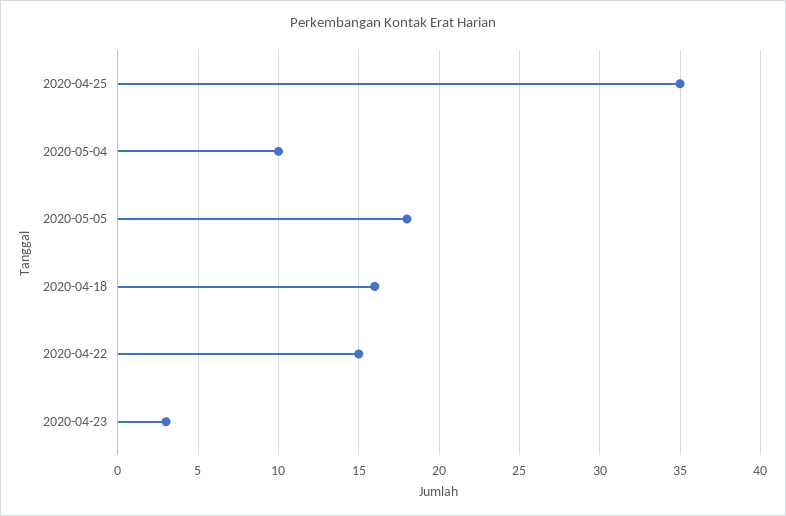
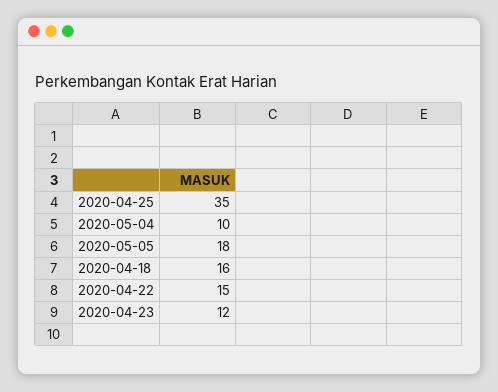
2020-04-23: 3 -> 12

